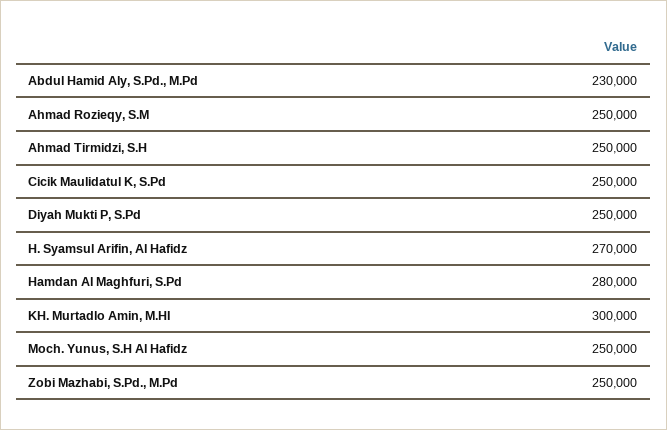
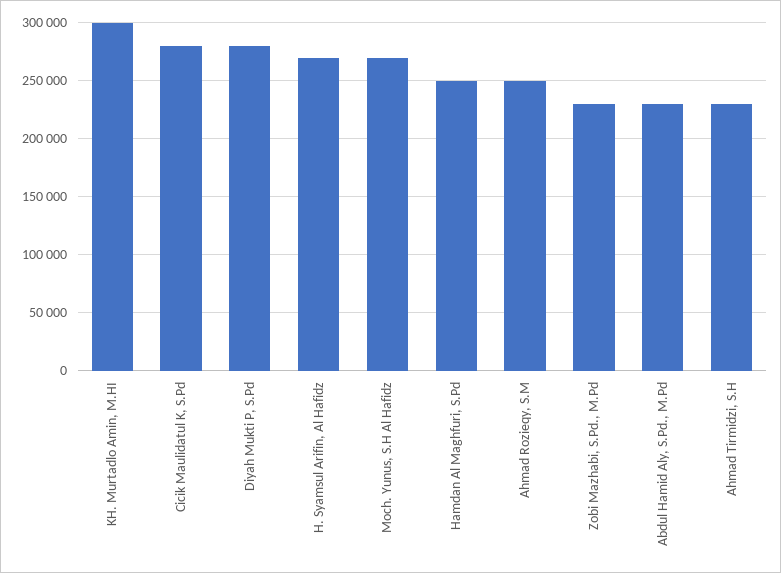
Ahmad Tirmidzi, S.H: 250000 -> 230000
Cicik Maulidatul K, S.Pd: 250000 -> 280000
Diyah Mukti P, S.Pd: 250000 -> 280000
Hamdan Al Maghfuri, S.Pd: 280000 -> 250000
Moch. Yunus, S.H Al Hafidz: 250000 -> 270000
Zobi Mazhabi, S.Pd., M.Pd: 250000 -> 230000

